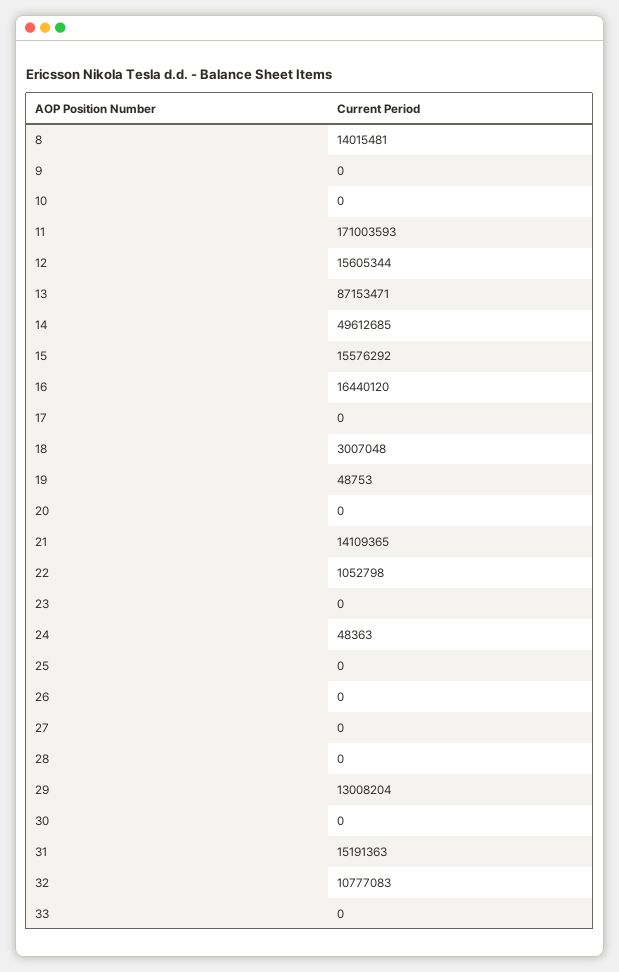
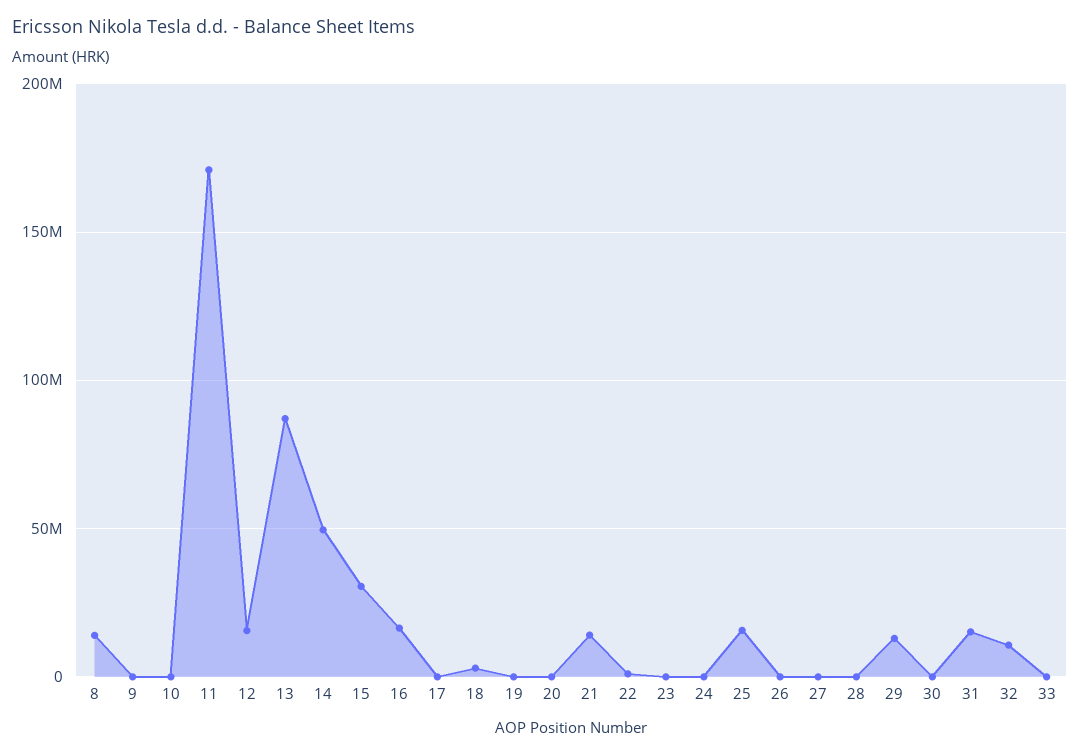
15: 15576292 -> 30000000
25: 0 -> 15000000

